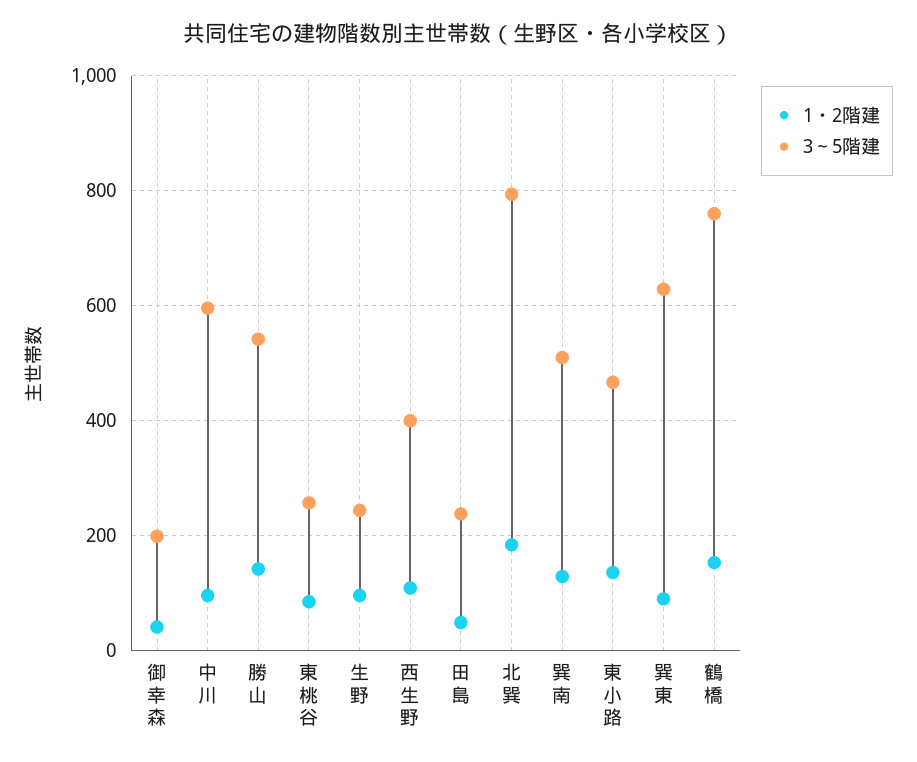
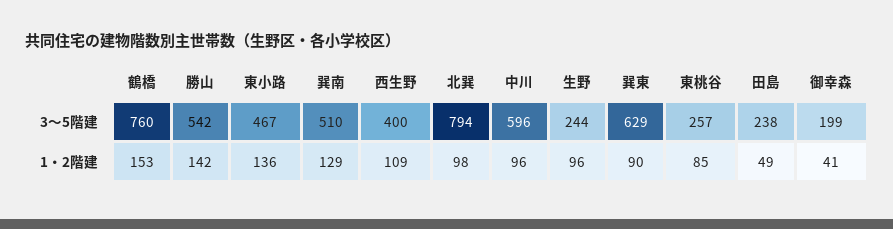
1・2階建, 北巽: 180 -> 98

